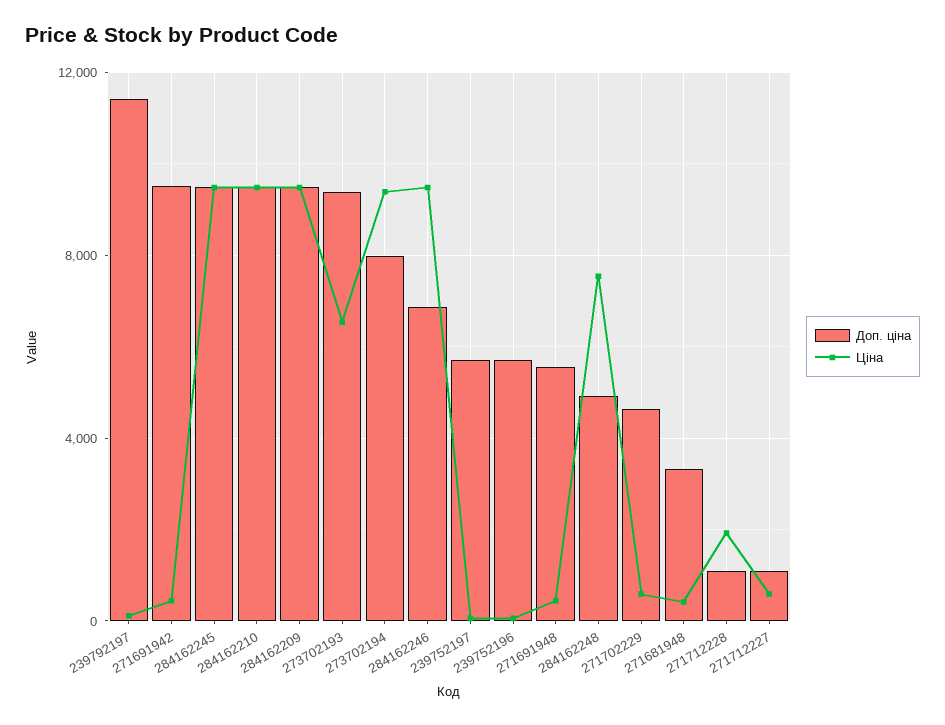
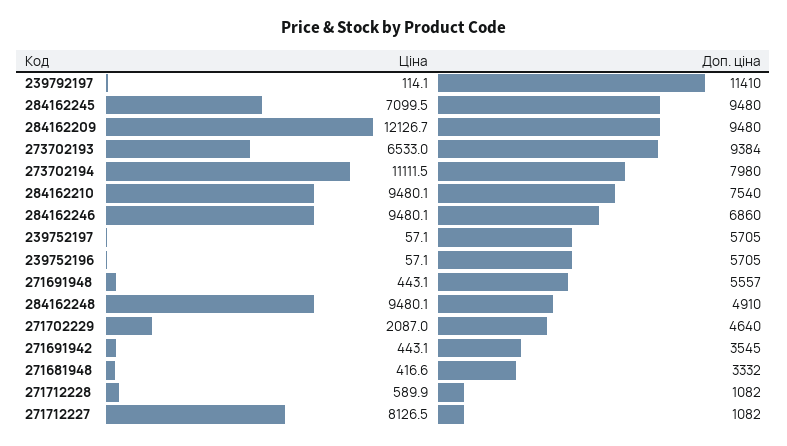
Доп. ціна, 271691942: 9500 -> 3545
Ціна, 284162245: 9500 -> 7099.5
Доп. ціна, 284162210: 9500 -> 7540
Ціна, 284162209: 9500 -> 12126.7
Ціна, 273702194: 9500 -> 11111.5
Ціна, 284162248: 7500 -> 9480.1
Ціна, 271702229: 500 -> 2087
Ціна, 271712228: 2000 -> 589.9
Ціна, 271712227: 500 -> 8126.5

